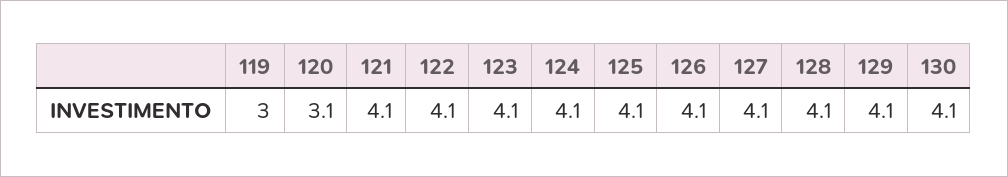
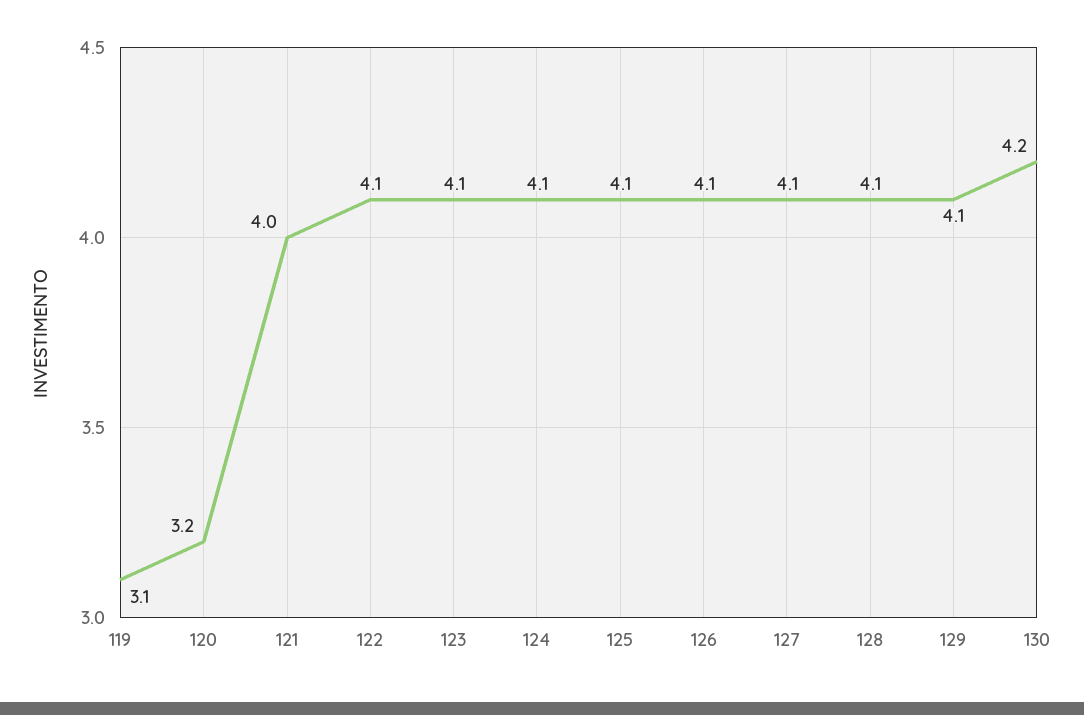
119: 3 -> 3.1
120: 3.1 -> 3.2
121: 4.1 -> 4
130: 4.1 -> 4.2

